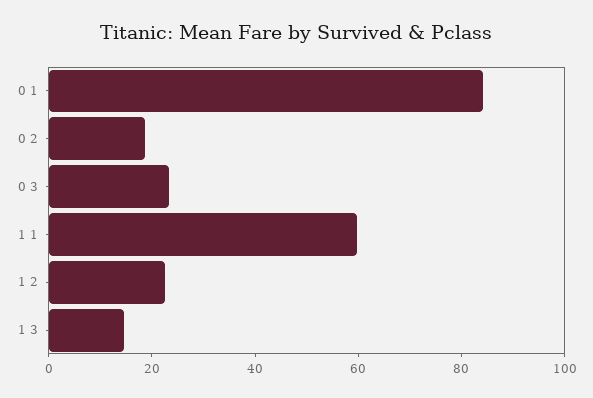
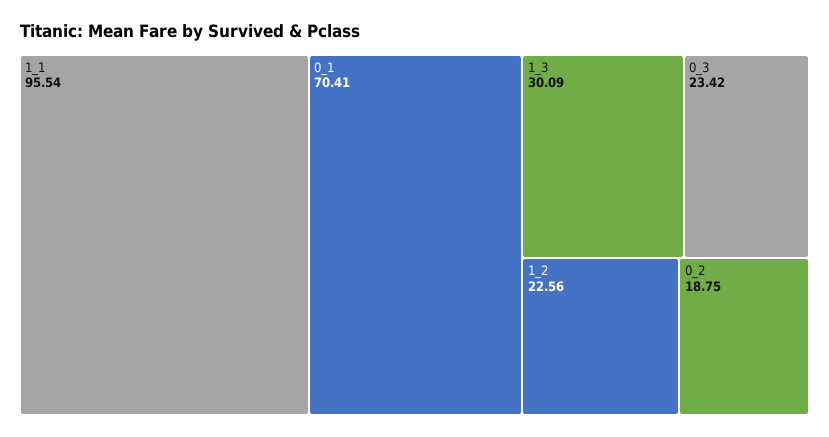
0 1: 85 -> 70.41
1 1: 60 -> 95.54
1 3: 15 -> 30.09

